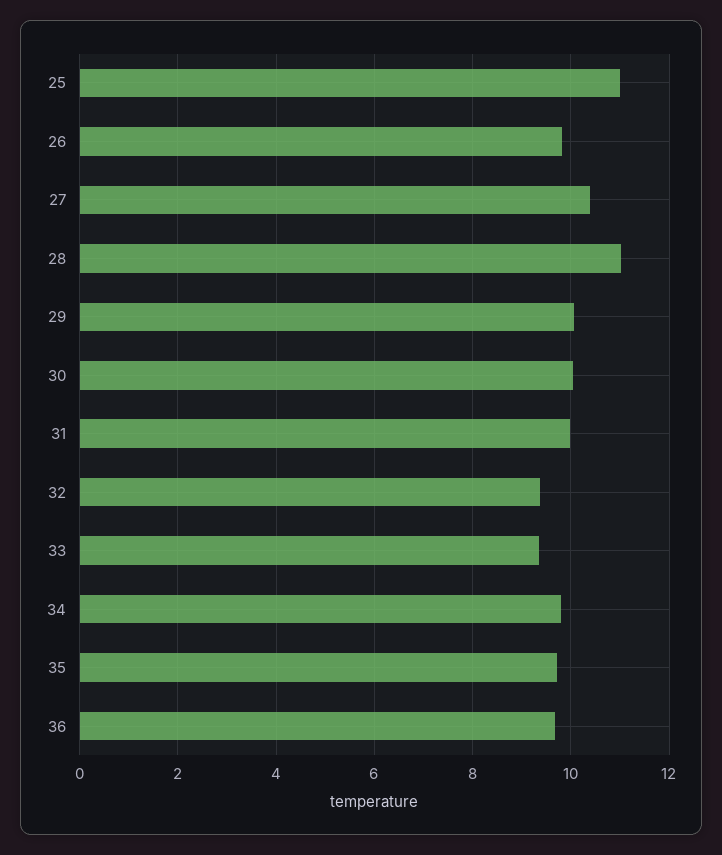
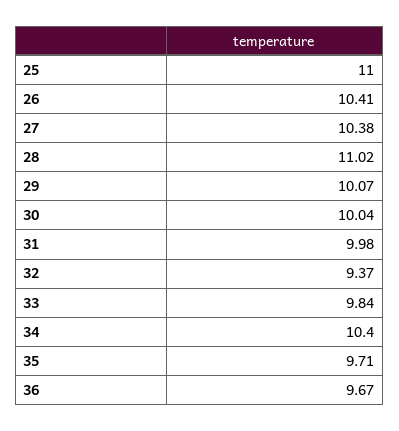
26: 9.8 -> 10.41
33: 9.4 -> 9.84
34: 9.8 -> 10.4

